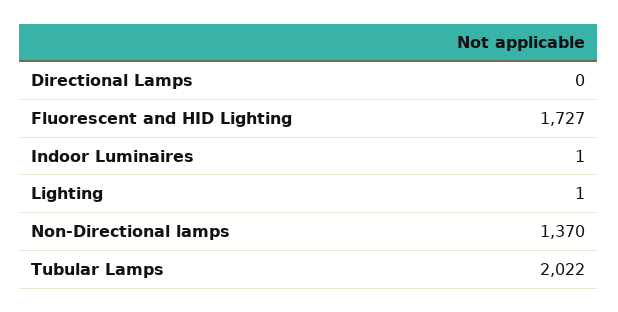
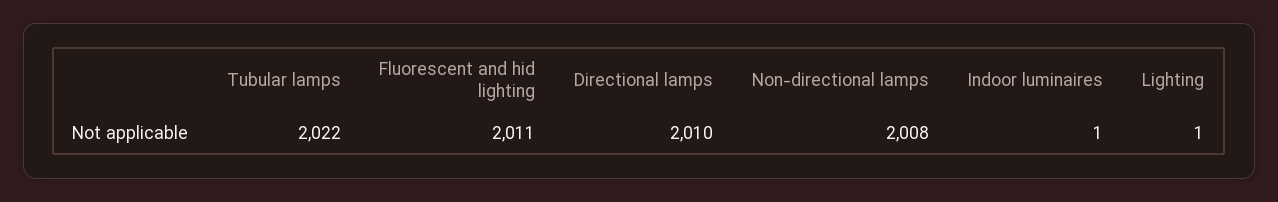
Directional Lamps: 0 -> 2010
Fluorescent and HID Lighting: 1727 -> 2011
Non-Directional lamps: 1370 -> 2008

